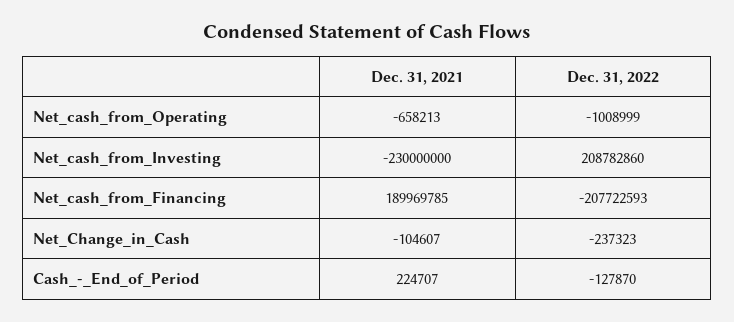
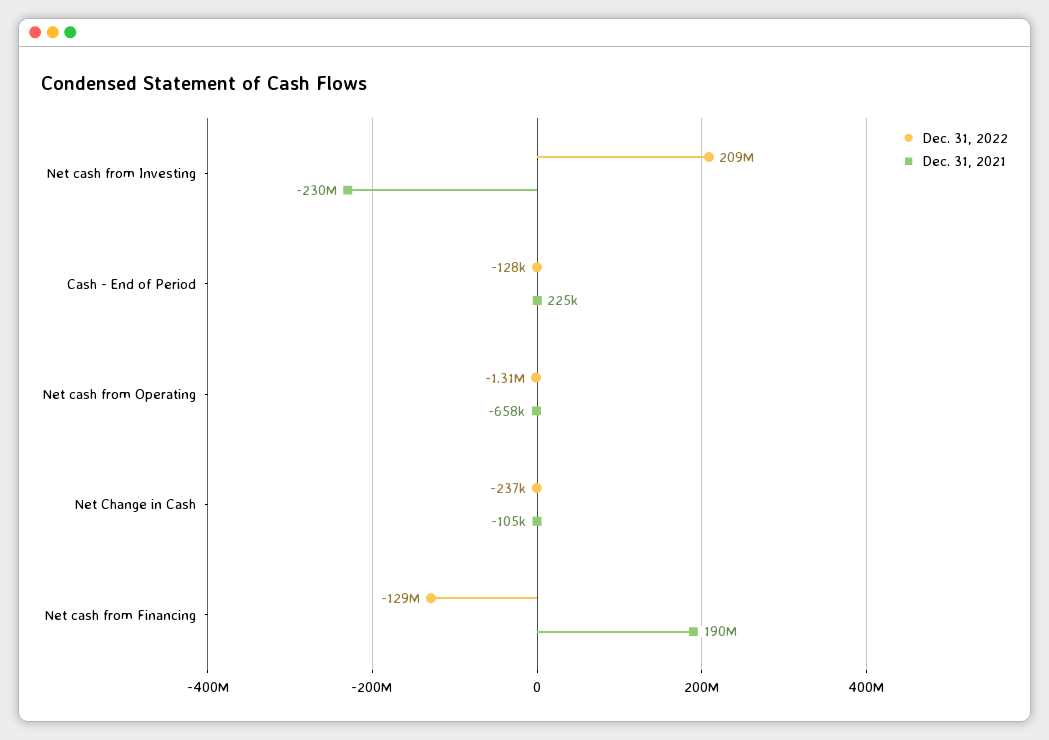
Dec. 31, 2022, Net_cash_from_Operating: -1008999 -> -1310000
Dec. 31, 2022, Net_cash_from_Financing: -207722593 -> -129000000

